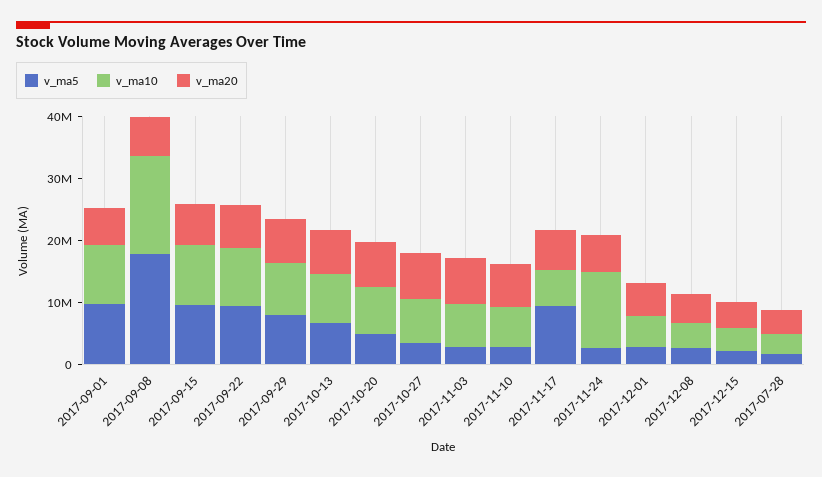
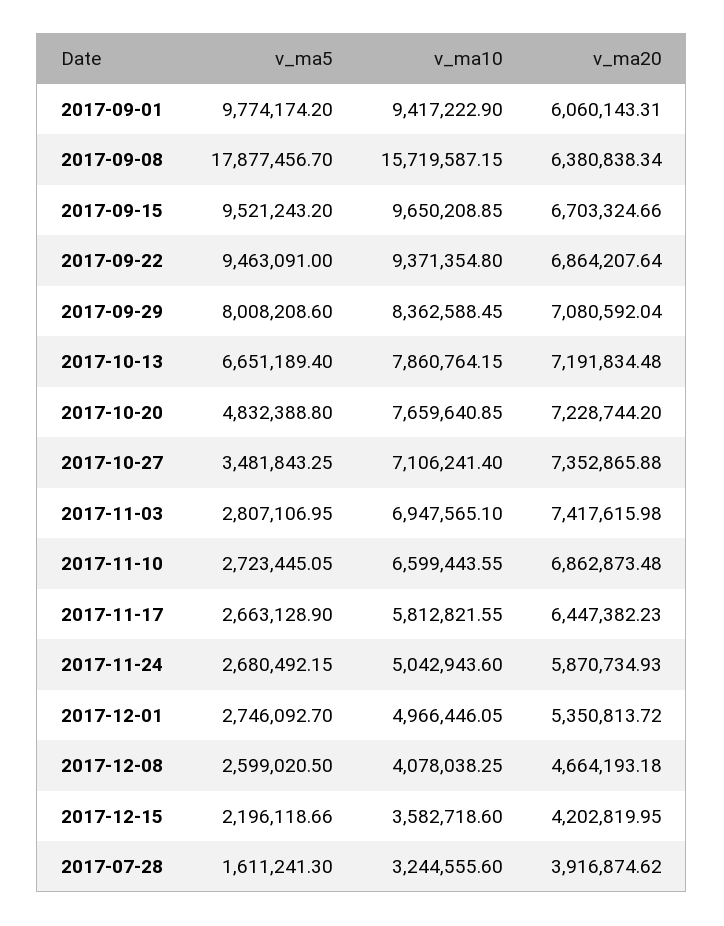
v_ma5, 2017-11-17: 10000000 -> 2663128.9
v_ma10, 2017-11-24: 12000000 -> 5042943.6

